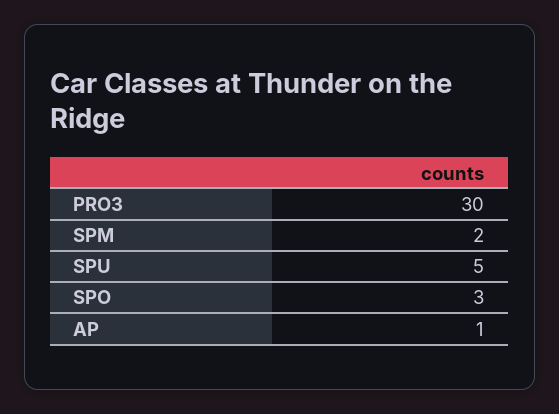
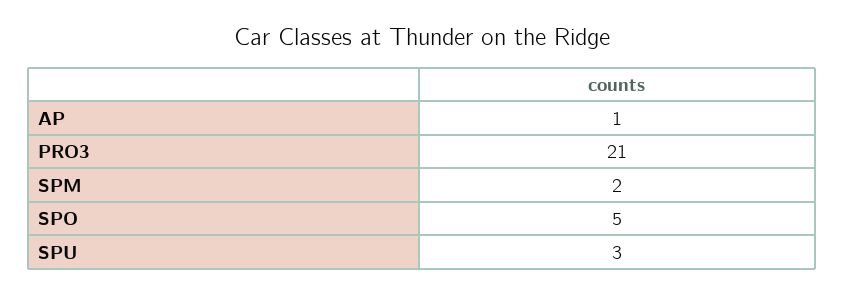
PRO3: 30 -> 21
SPU: 5 -> 3
SPO: 3 -> 5

